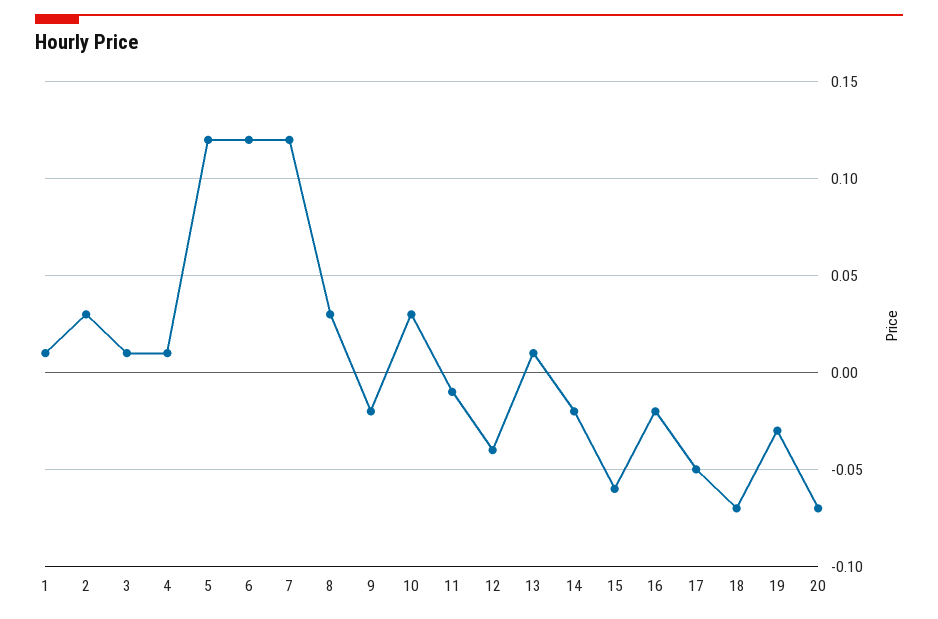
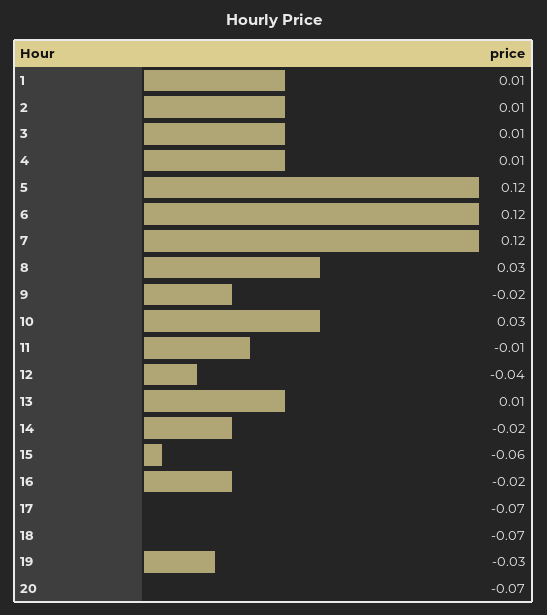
2: 0.03 -> 0.01
17: -0.05 -> -0.07

